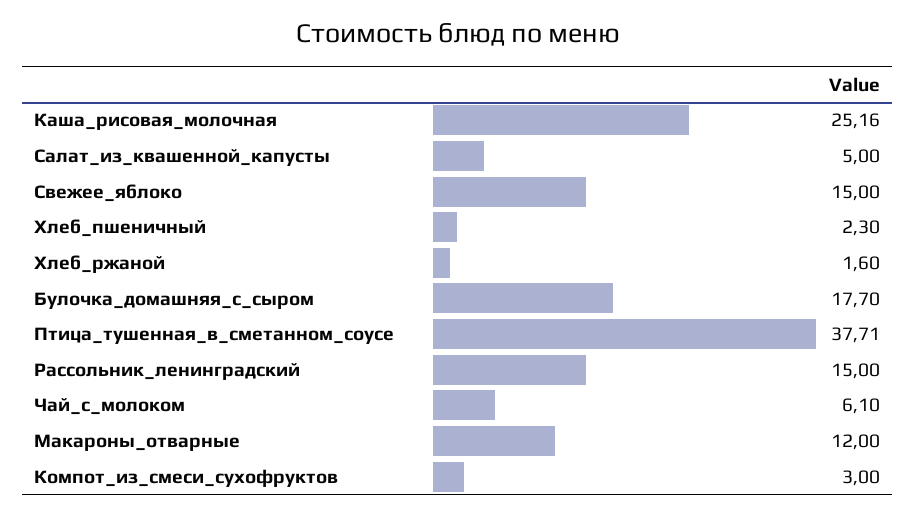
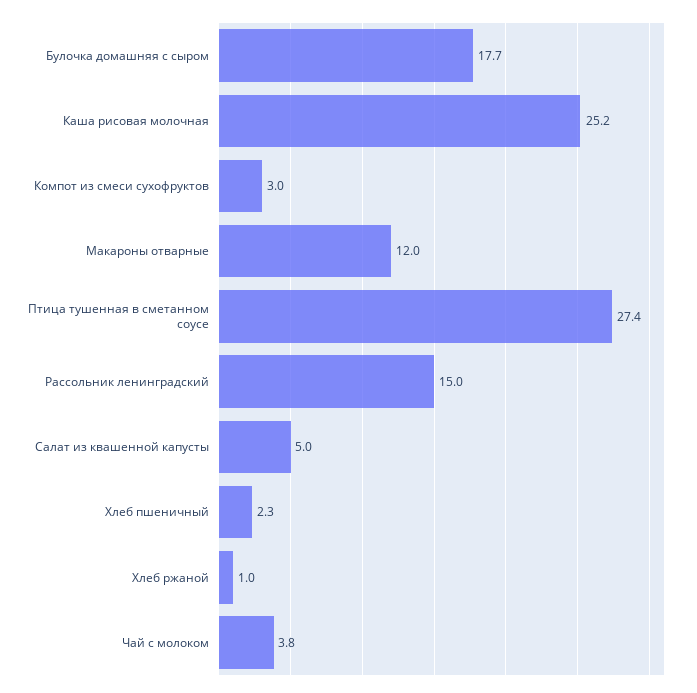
Свежее_яблоко: 15 -> none
Хлеб_ржаной: 1.6 -> 1
Птица_тушенная_в_сметанном_соусе: 37.71 -> 27.4
Чай_с_молоком: 6.1 -> 3.8

